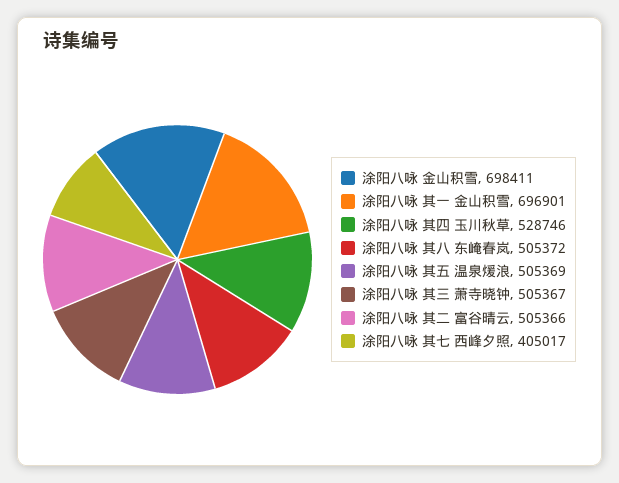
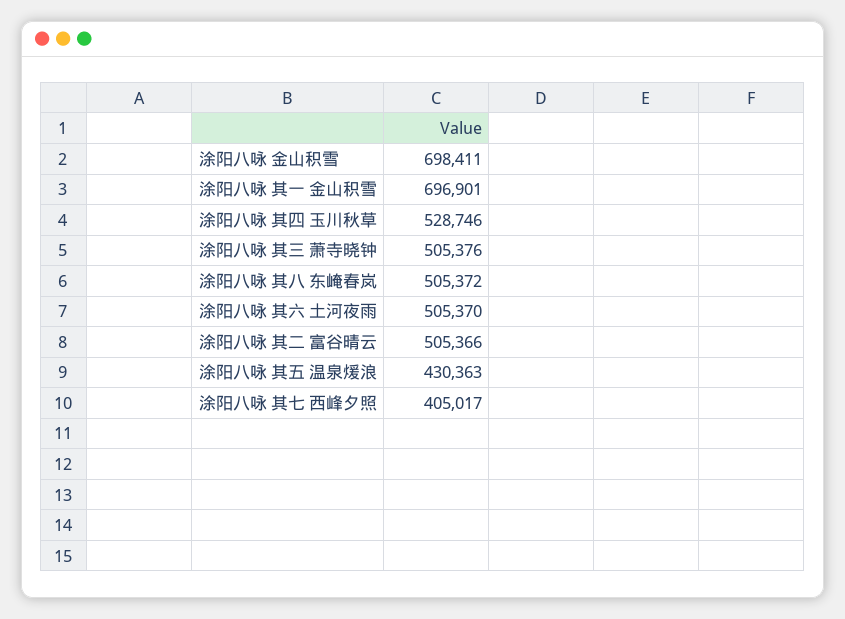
涂阳八咏 其五 温泉煖浪: 505369 -> 430363
涂阳八咏 其三 萧寺晓钟: 505367 -> 505376
涂阳八咏 其六 土河夜雨: none -> 505370

